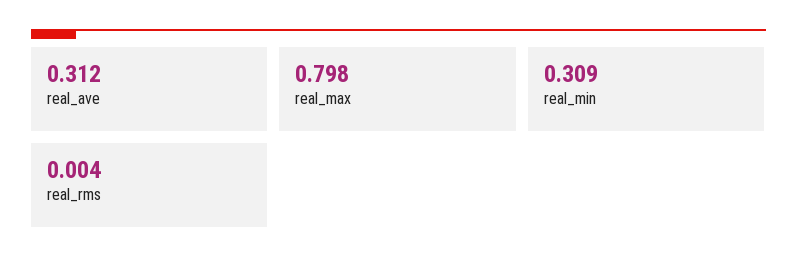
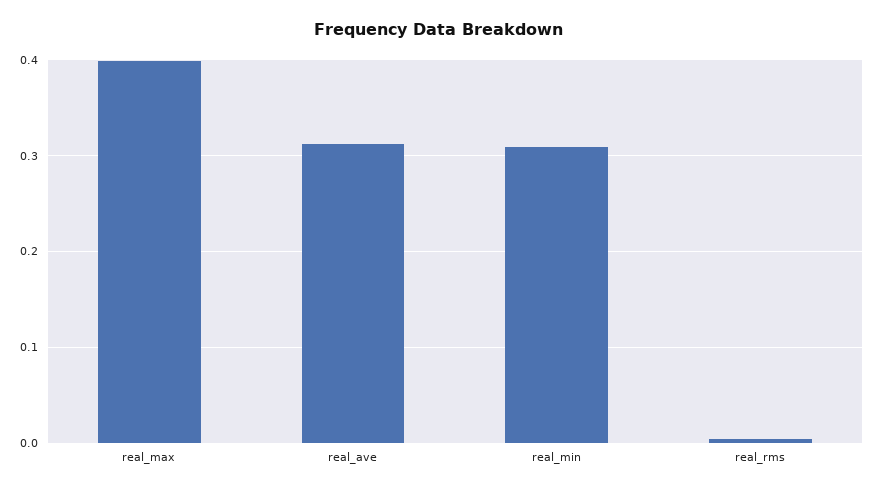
real_max: 0.798 -> 0.4

